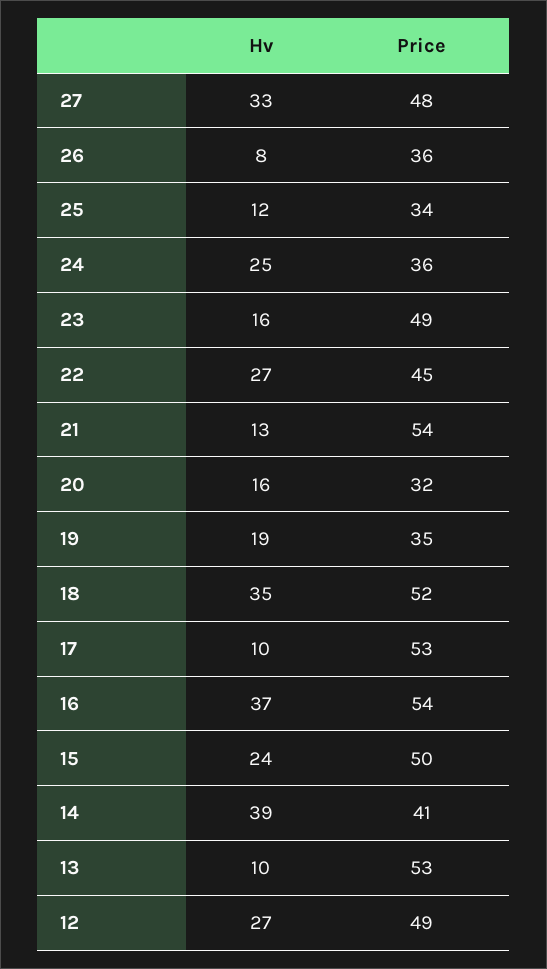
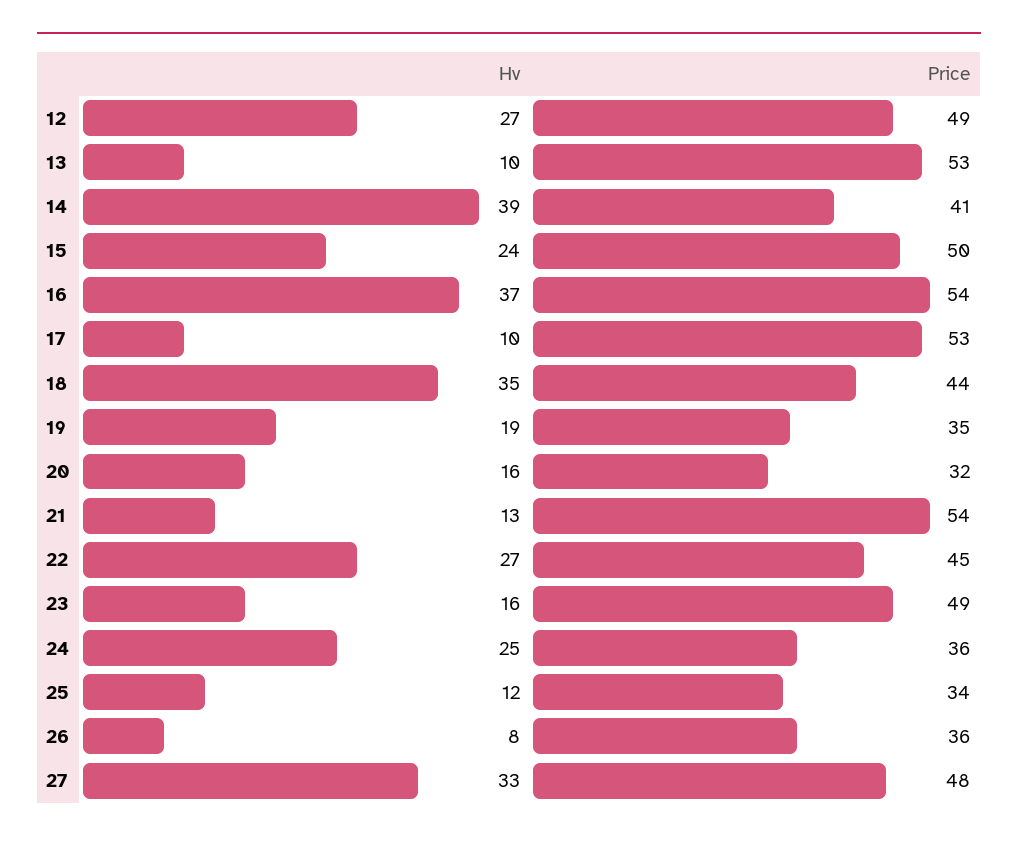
Price, 18: 52 -> 44

